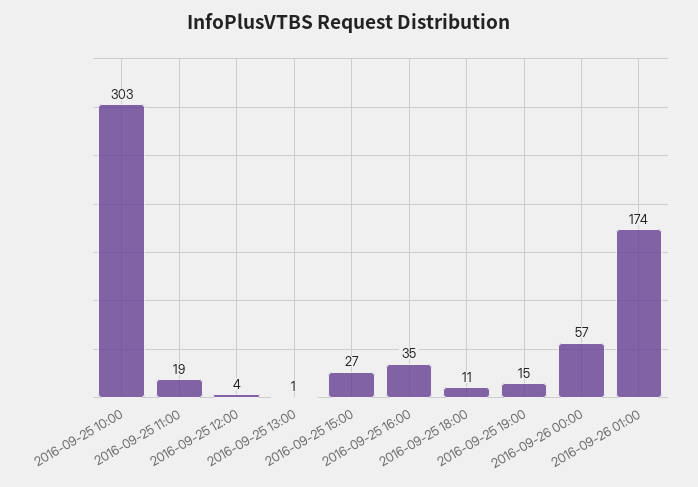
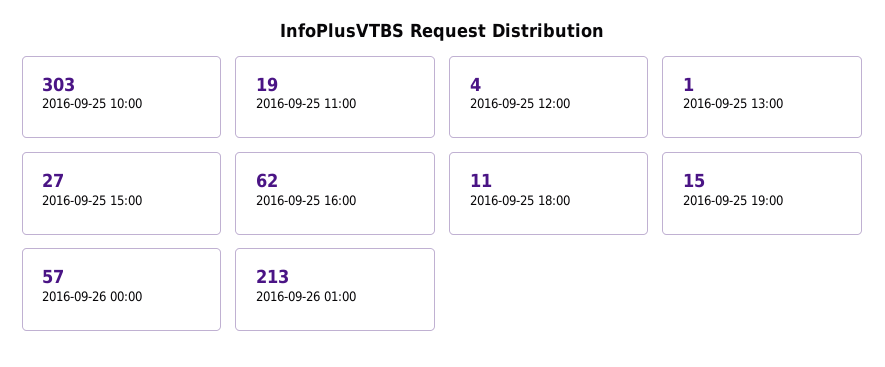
2016-09-25 16:00: 35 -> 62
2016-09-26 01:00: 174 -> 213

